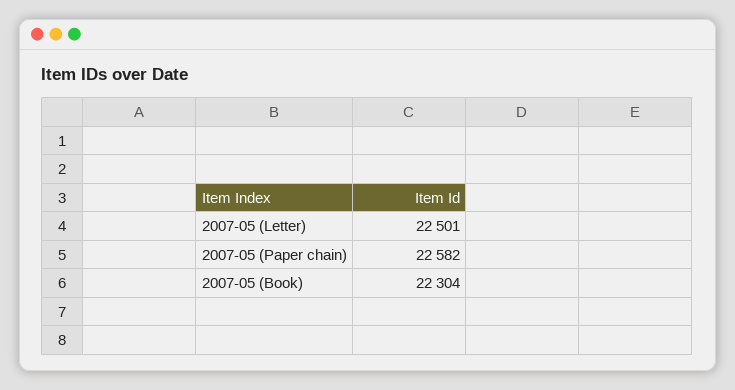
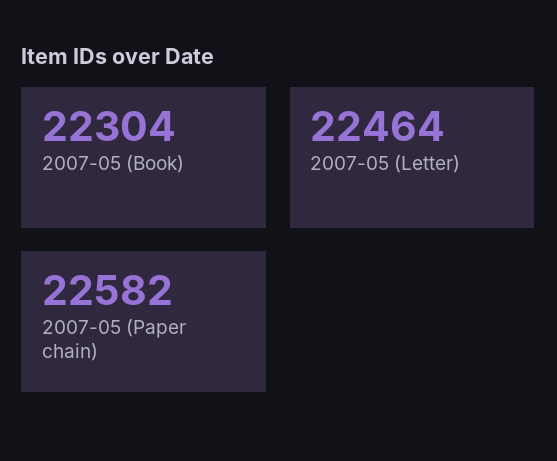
2007-05 (Letter): 22501 -> 22464

